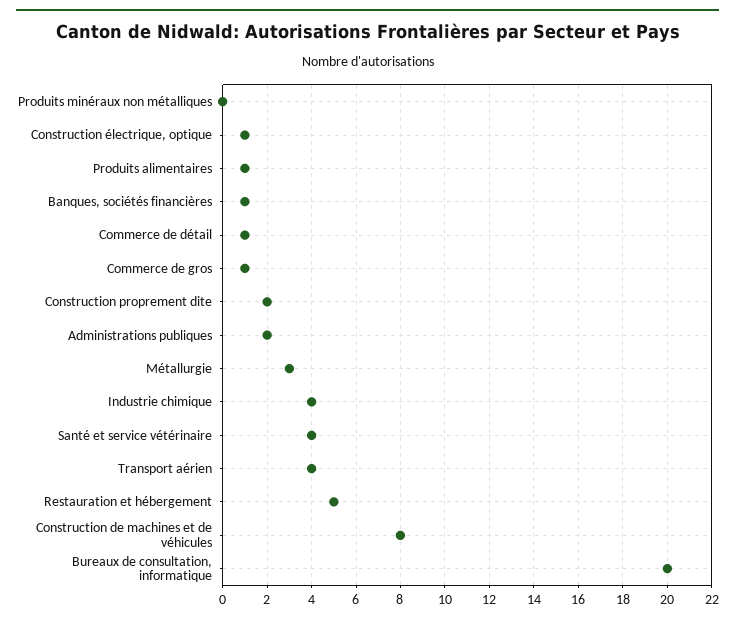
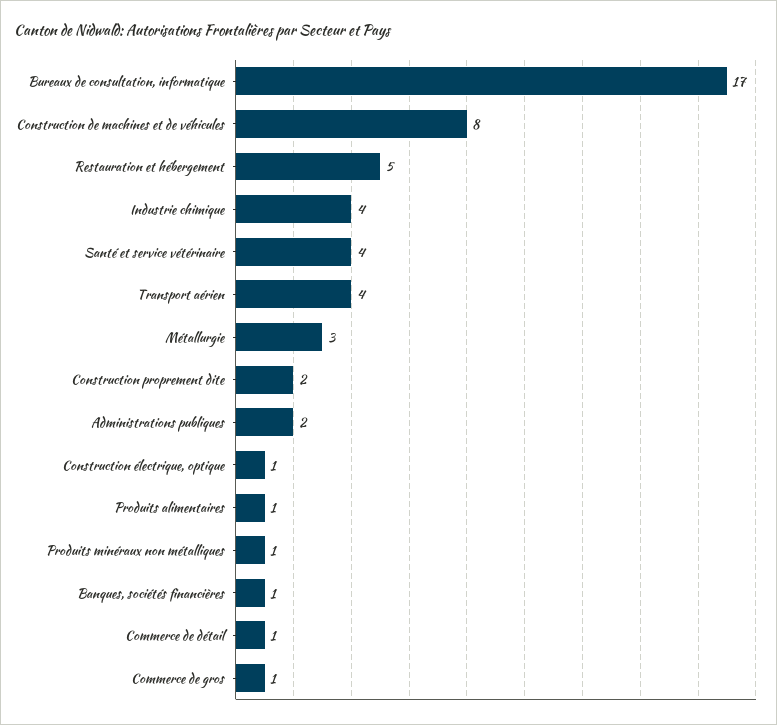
Produits minéraux non métalliques: 0 -> 1
Bureaux de consultation, informatique: 20 -> 17

